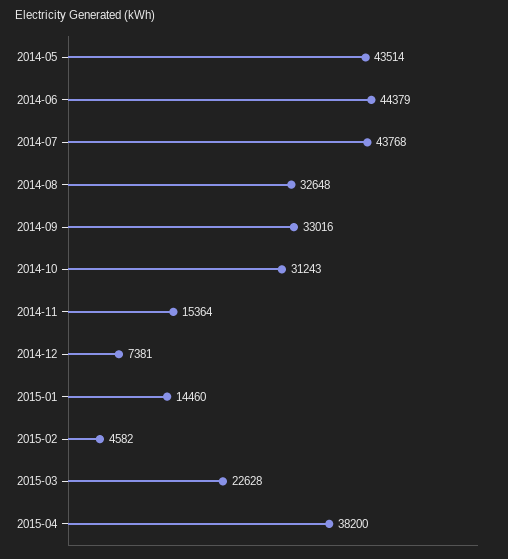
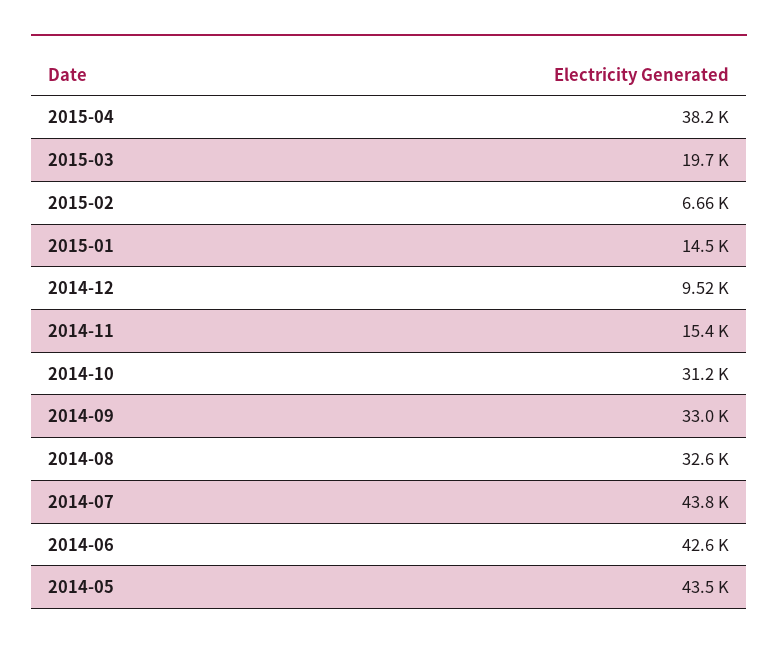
2014-06: 44379 -> 42600
2014-12: 7381 -> 9520
2015-02: 4582 -> 6660
2015-03: 22628 -> 19700

